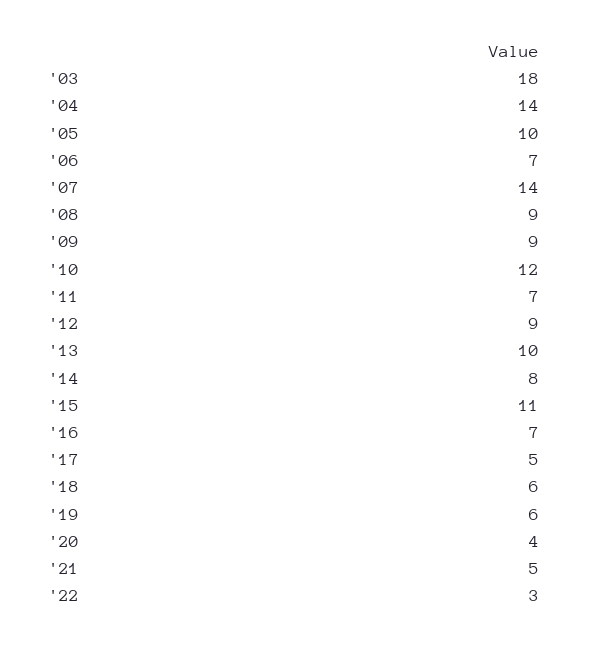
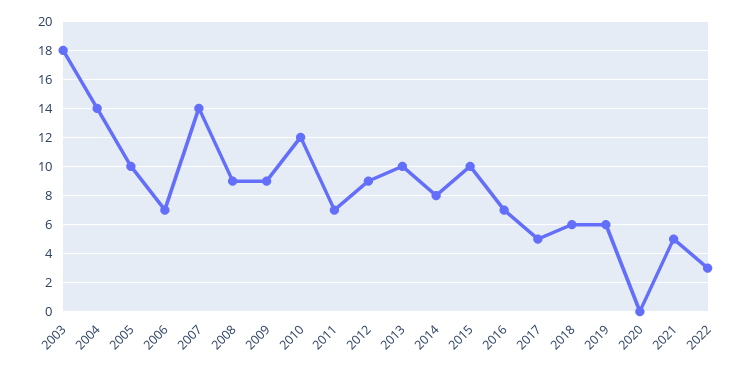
'15: 11 -> 10
'20: 4 -> 0

